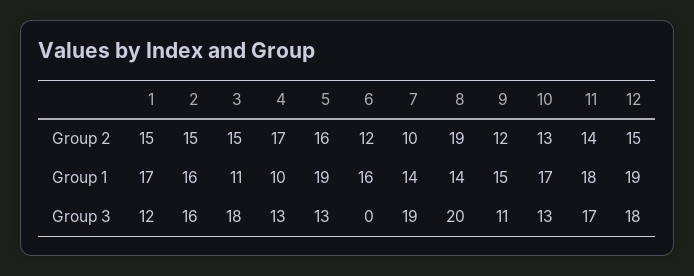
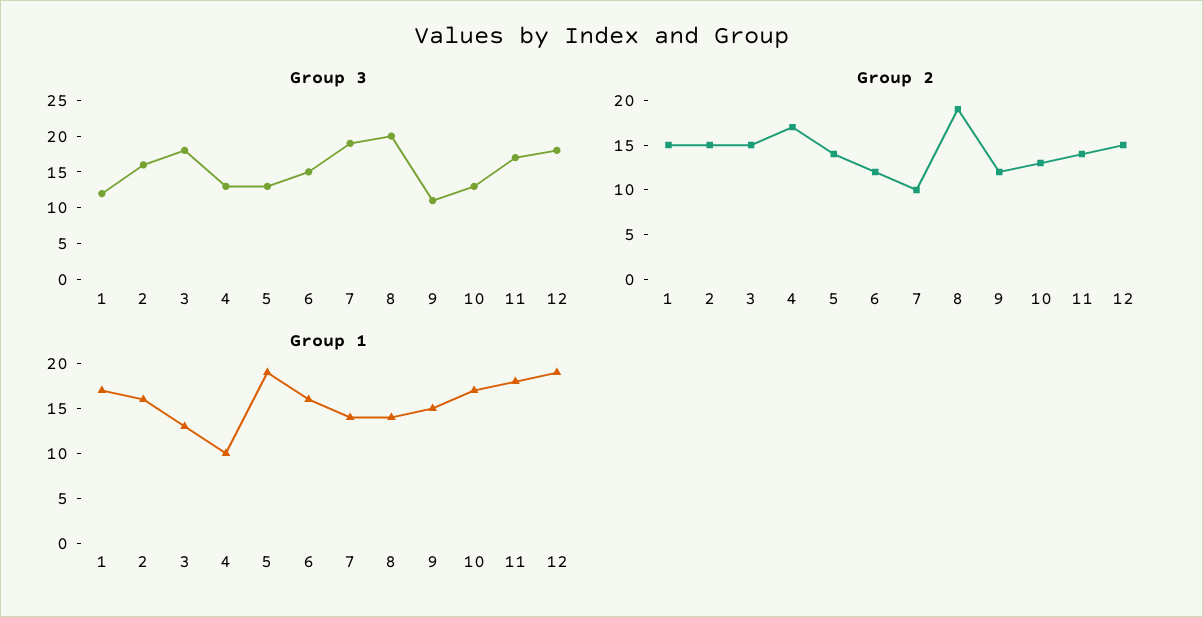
Group 2, 5: 16 -> 14
Group 1, 3: 11 -> 13
Group 3, 6: 0 -> 15

